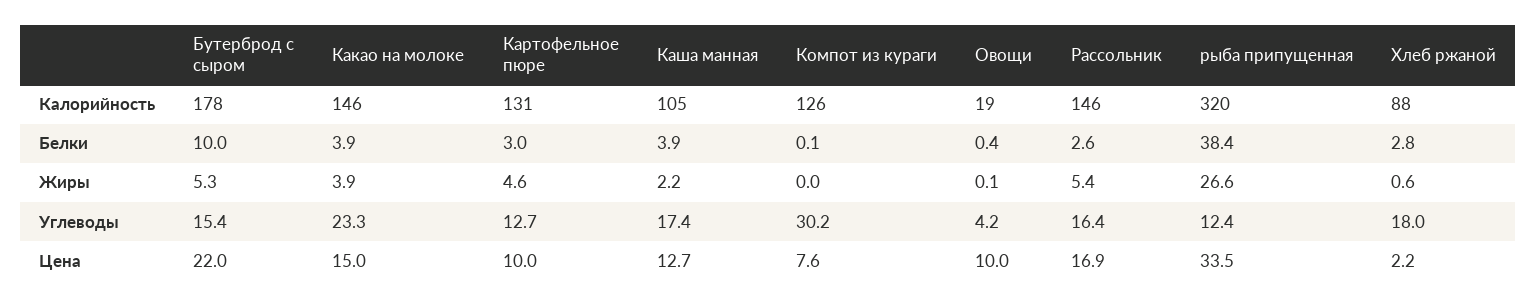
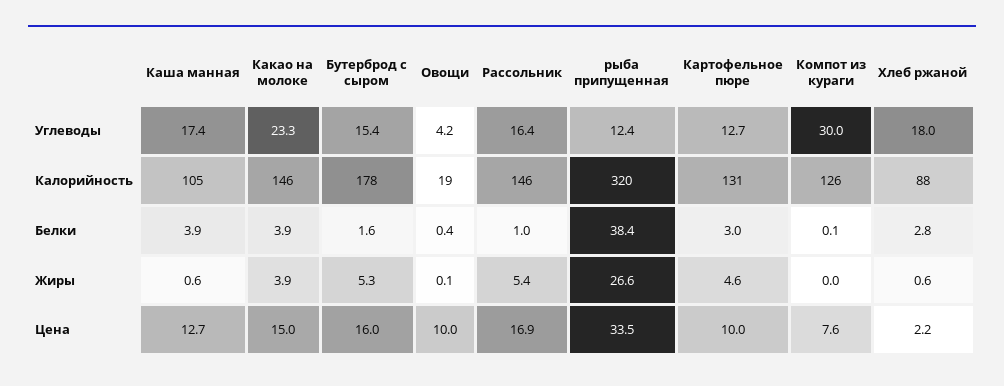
Бутерброд с сыром, Белки: 10 -> 1.6
Рассольник, Белки: 2.6 -> 1
Каша манная, Жиры: 2.2 -> 0.6
Компот из кураги, Углеводы: 30.2 -> 30
Бутерброд с сыром, Цена: 22 -> 16

